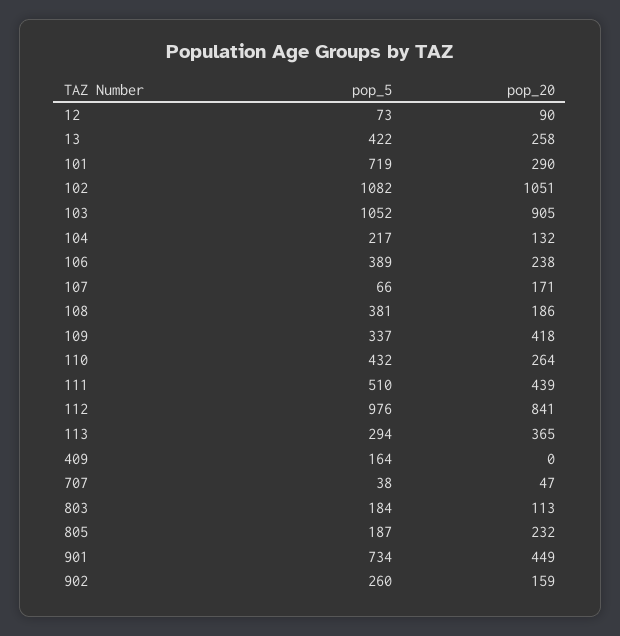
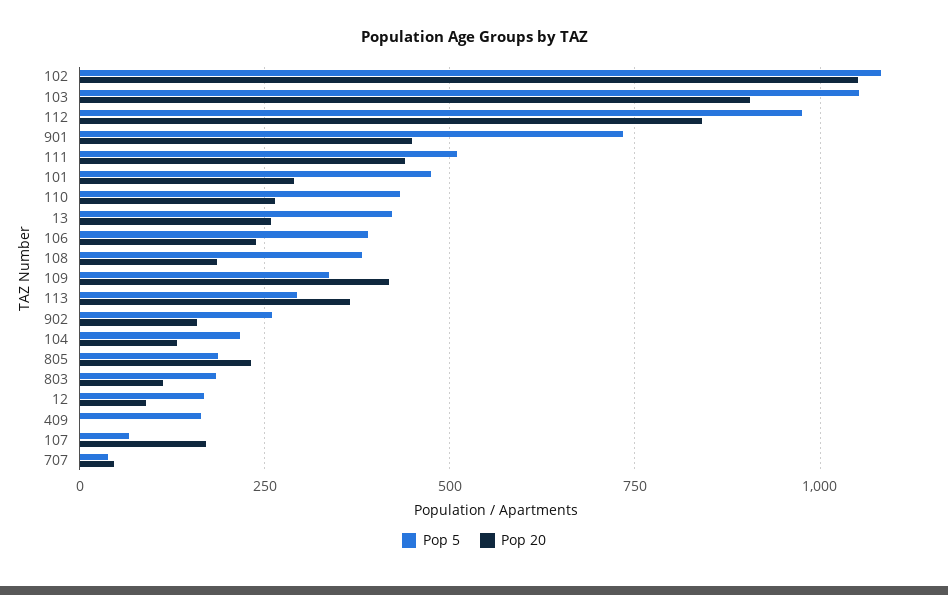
pop_5, 12: 73 -> 175
pop_5, 101: 719 -> 475

